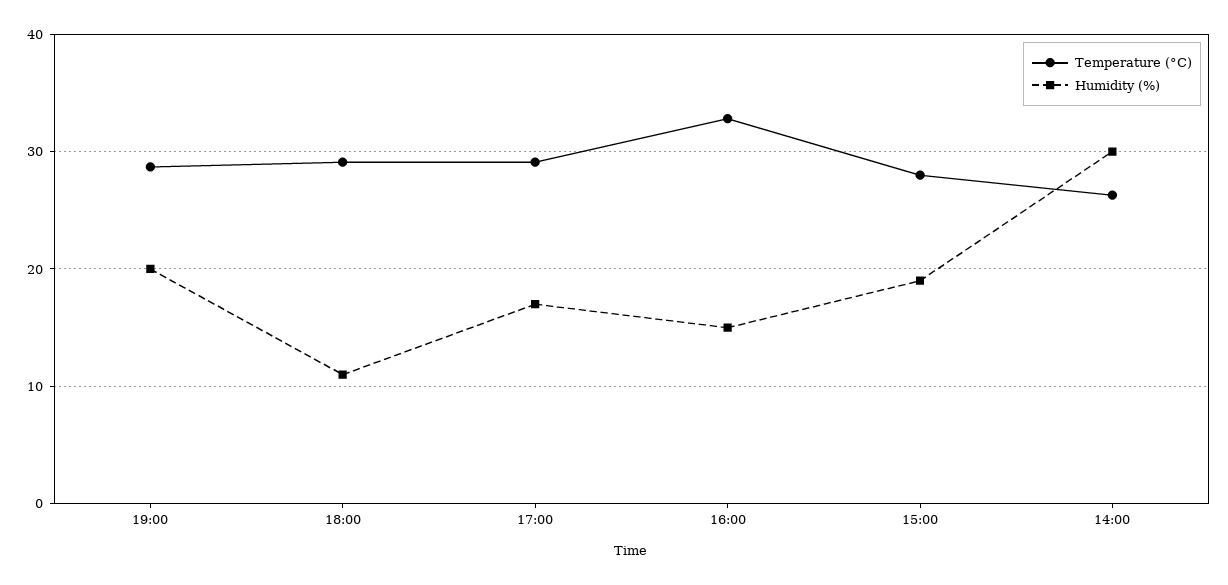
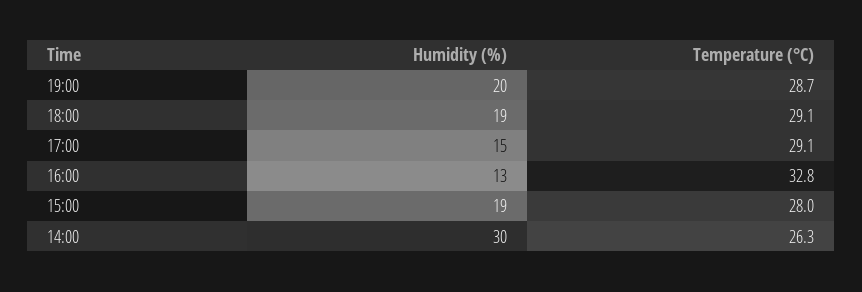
Humidity (%), 18:00: 11 -> 19
Humidity (%), 17:00: 17 -> 15
Humidity (%), 16:00: 15 -> 13

